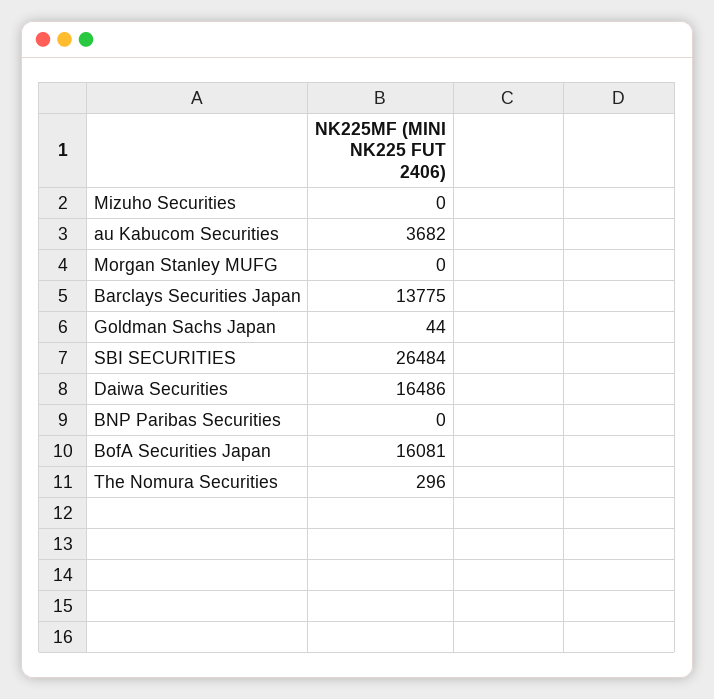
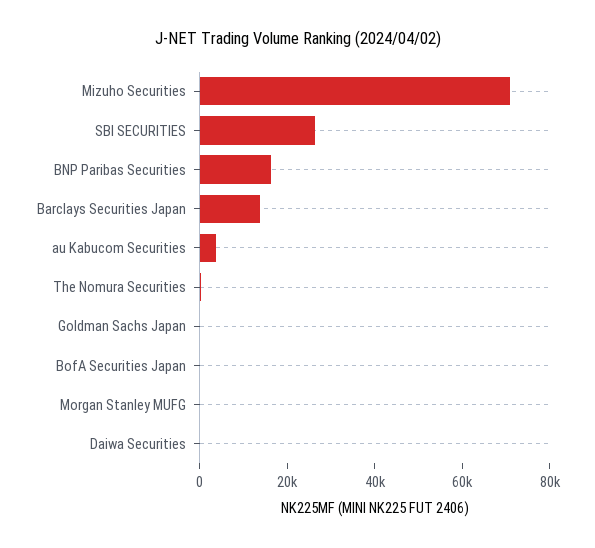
Mizuho Securities: 0 -> 70000
Daiwa Securities: 16486 -> 0
BNP Paribas Securities: 0 -> 15000
BofA Securities Japan: 16081 -> 0

